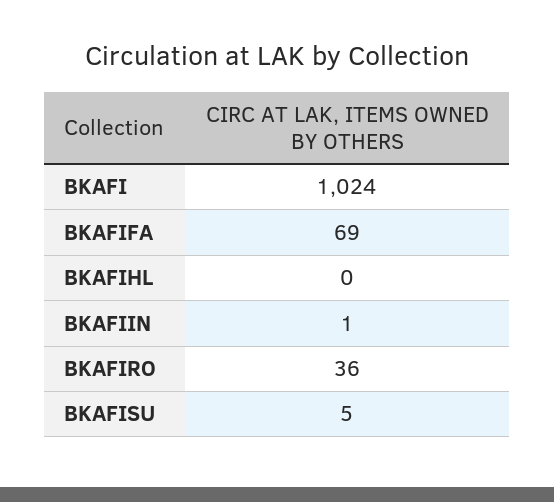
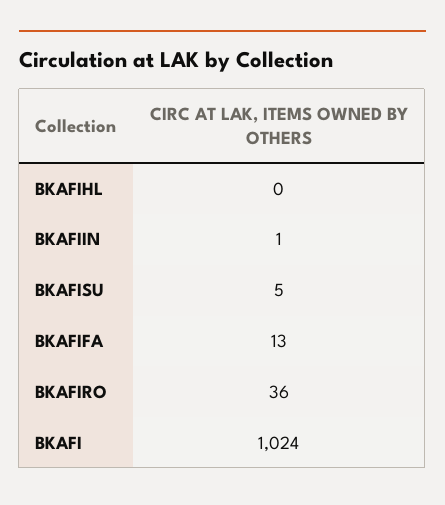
BKAFIFA: 69 -> 13

